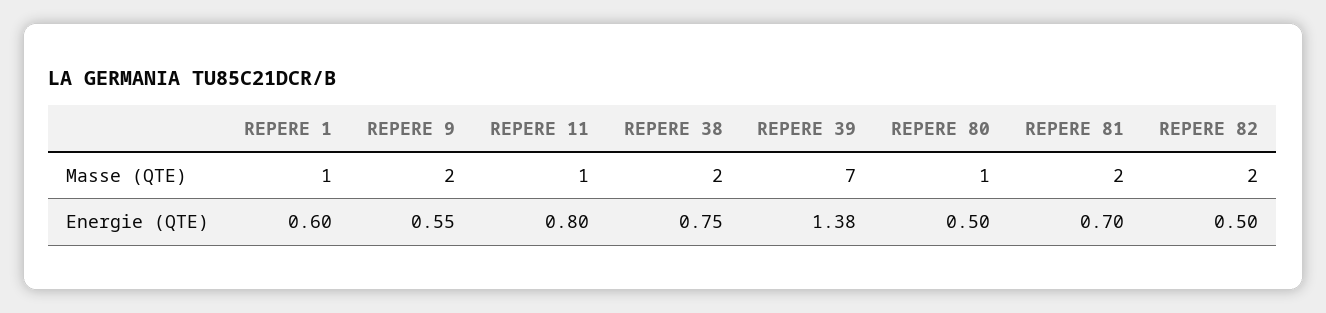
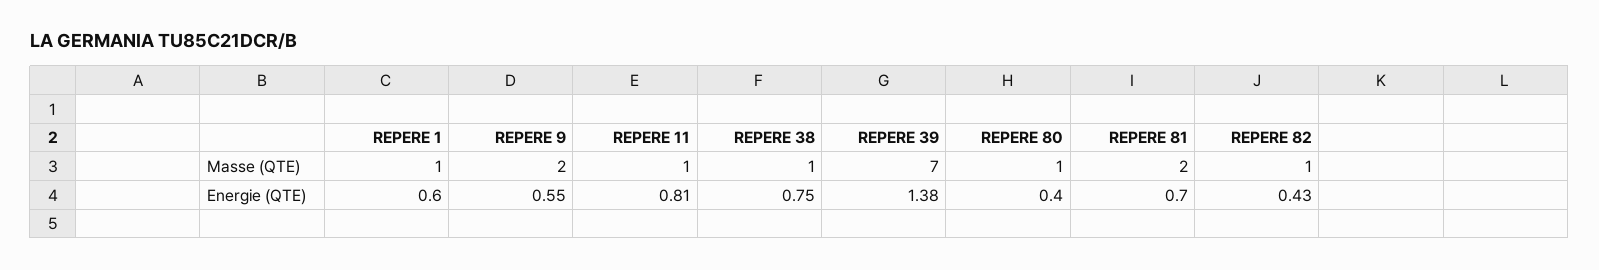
REPERE 38, Masse (QTE): 2 -> 1
REPERE 82, Masse (QTE): 2 -> 1
REPERE 11, Energie (QTE): 0.8 -> 0.81
REPERE 80, Energie (QTE): 0.5 -> 0.4
REPERE 82, Energie (QTE): 0.5 -> 0.43

